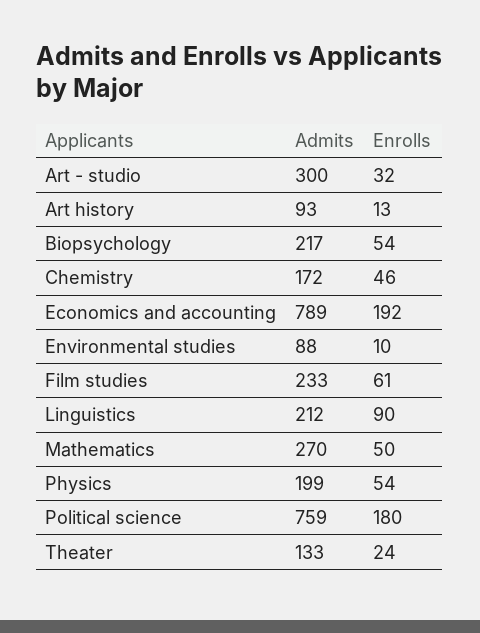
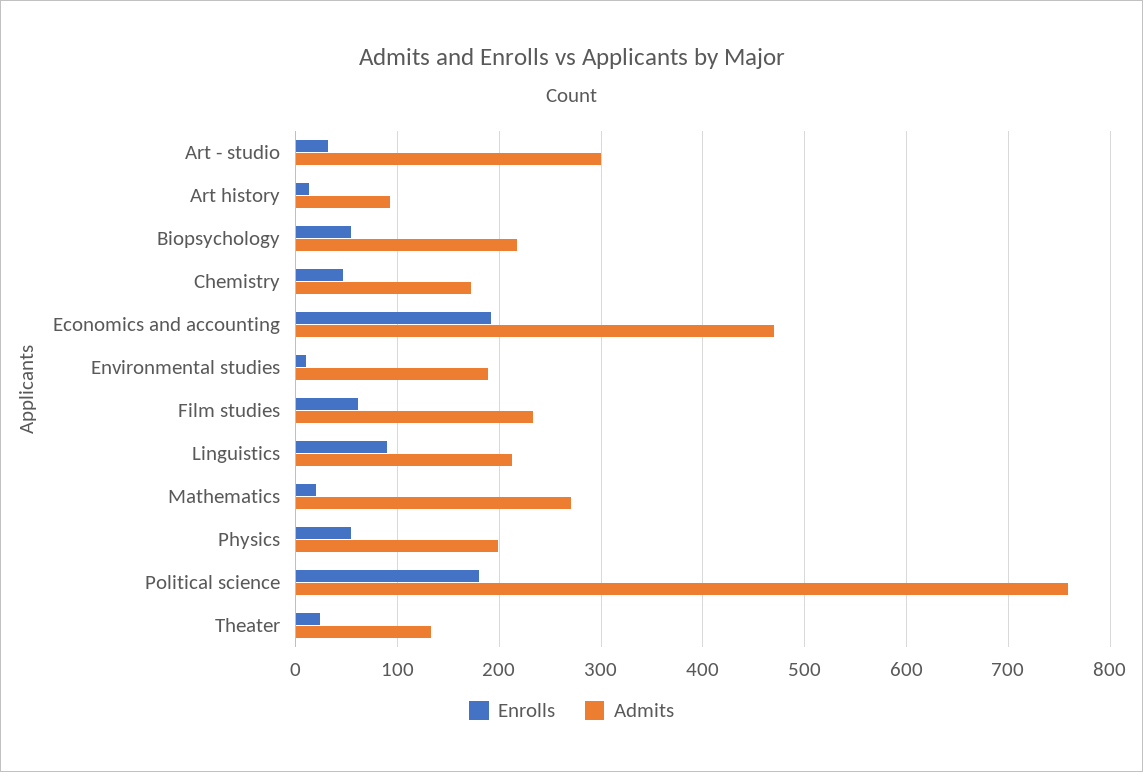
Admits, Economics and accounting: 789 -> 470
Admits, Environmental studies: 88 -> 190
Enrolls, Mathematics: 50 -> 20

